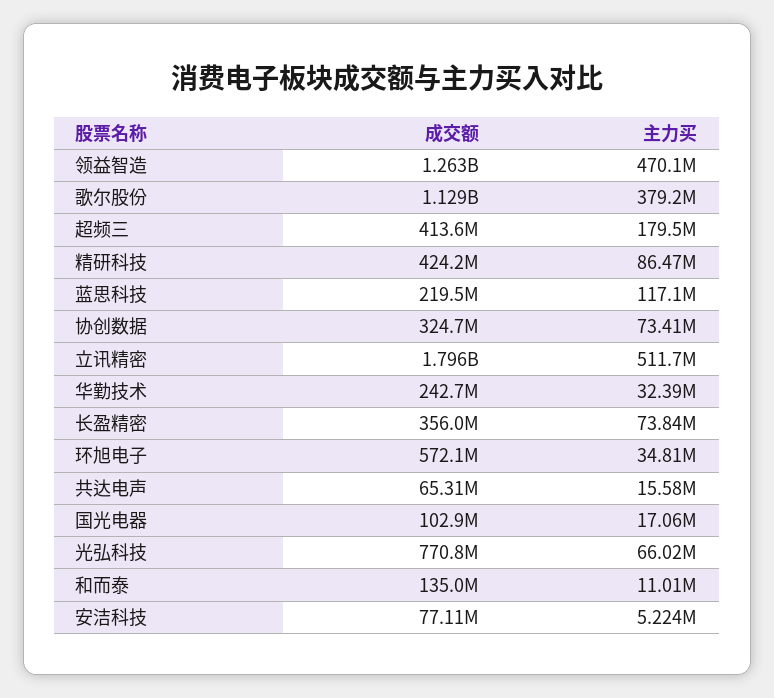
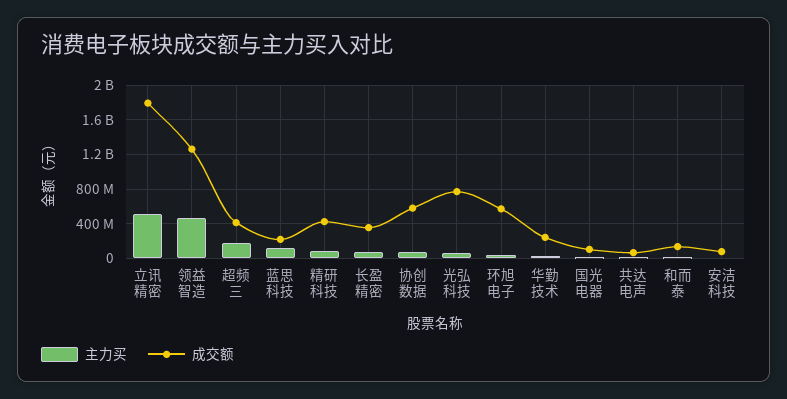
成交额, 歌尔股份: 1129000000 -> none
主力买, 歌尔股份: 379200000 -> none
成交额, 协创数据: 324700000 -> 600000000

